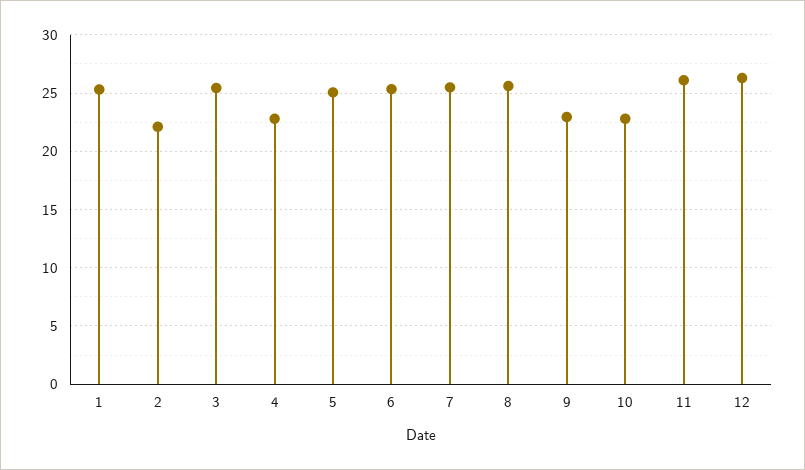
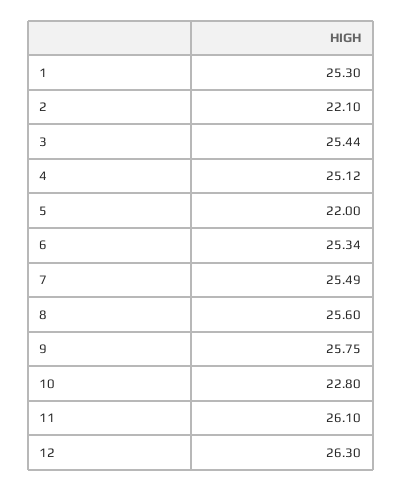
4: 23 -> 25.12
5: 25 -> 22
9: 23 -> 25.75

